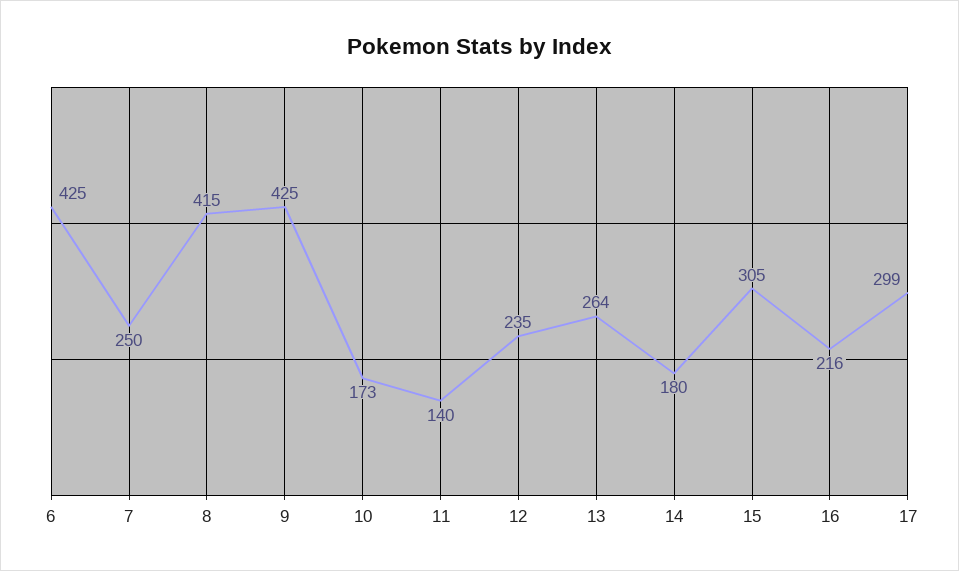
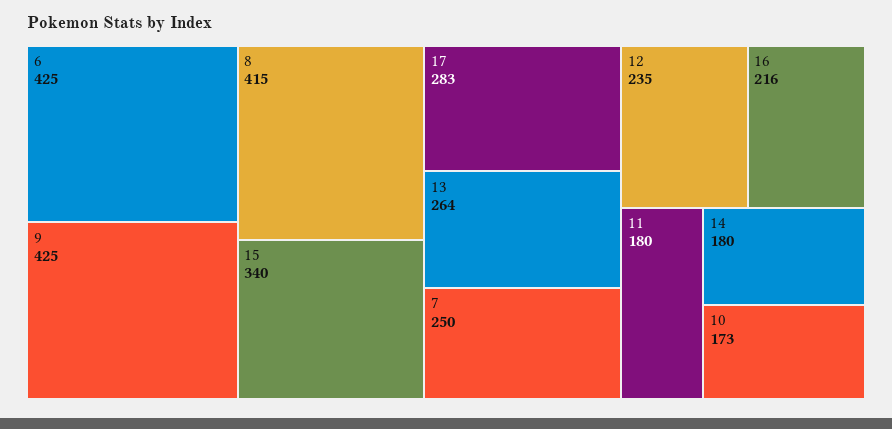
11: 140 -> 180
15: 305 -> 340
17: 299 -> 283

